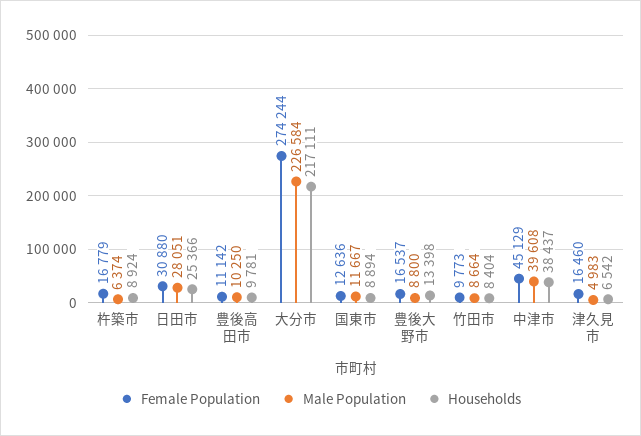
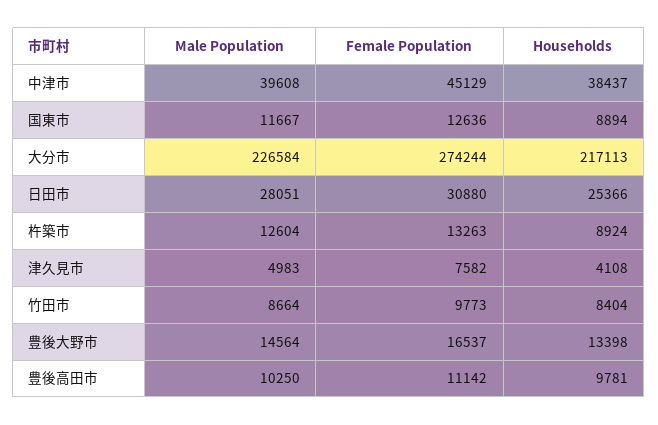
Female Population, 杵築市: 16779 -> 13263
Male Population, 杵築市: 6374 -> 12604
Households, 大分市: 217111 -> 217113
Male Population, 豊後大野市: 8800 -> 14564
Female Population, 津久見市: 16460 -> 7582
Households, 津久見市: 6542 -> 4108

